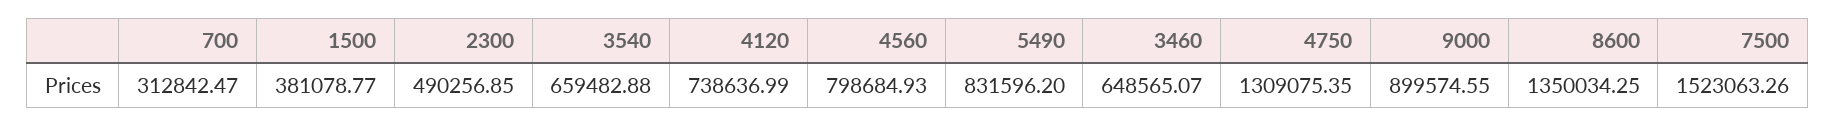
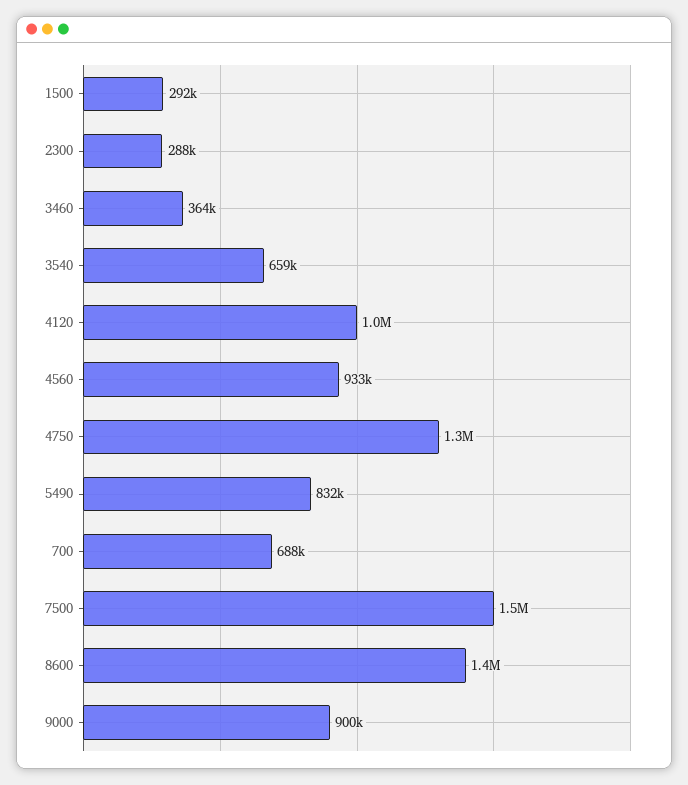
700: 312842.47 -> 688000
1500: 381078.77 -> 292000
2300: 490256.85 -> 288000
4120: 738636.99 -> 1000000
4560: 798684.93 -> 933000
3460: 648565.07 -> 364000

